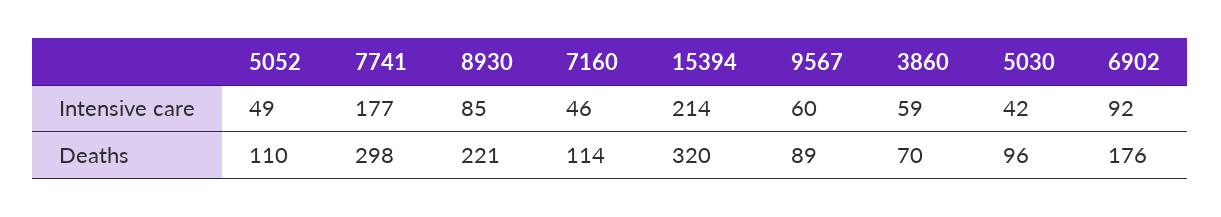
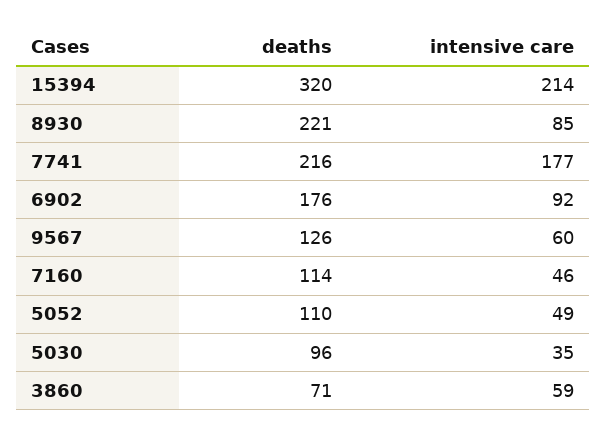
5030, Intensive care: 42 -> 35
7741, Deaths: 298 -> 216
9567, Deaths: 89 -> 126
3860, Deaths: 70 -> 71

